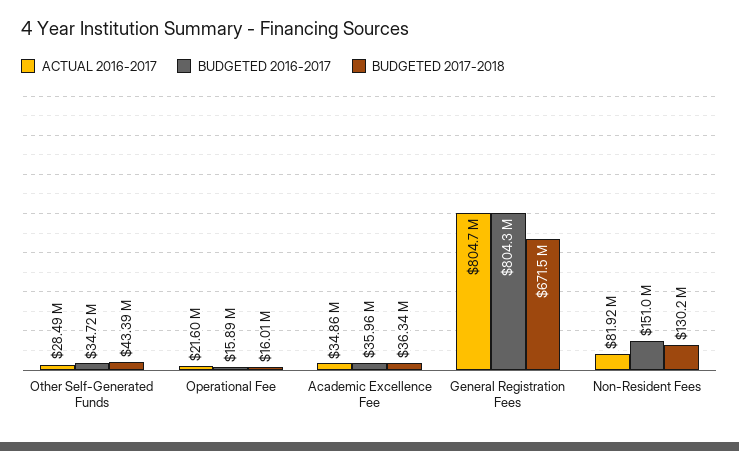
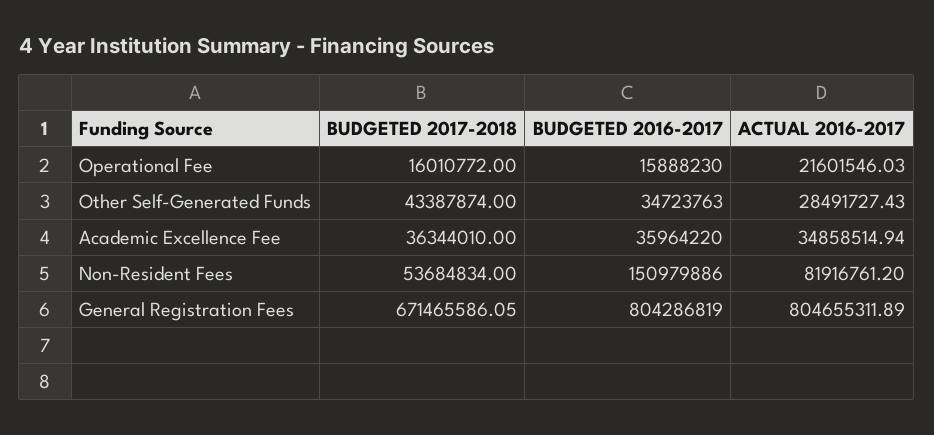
BUDGETED 2017-2018, Non-Resident Fees: 130200000 -> 53684834

